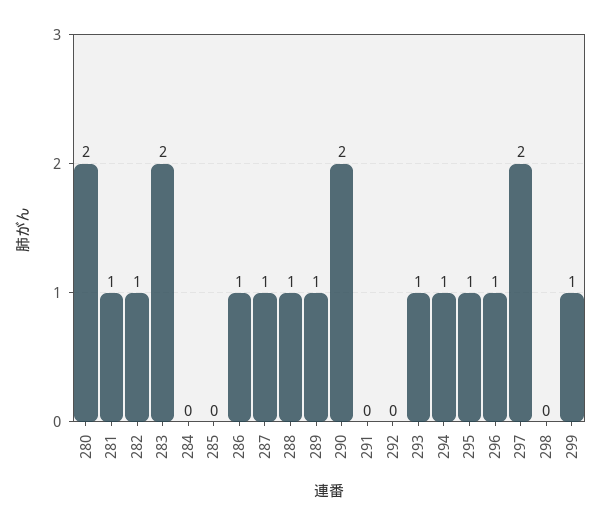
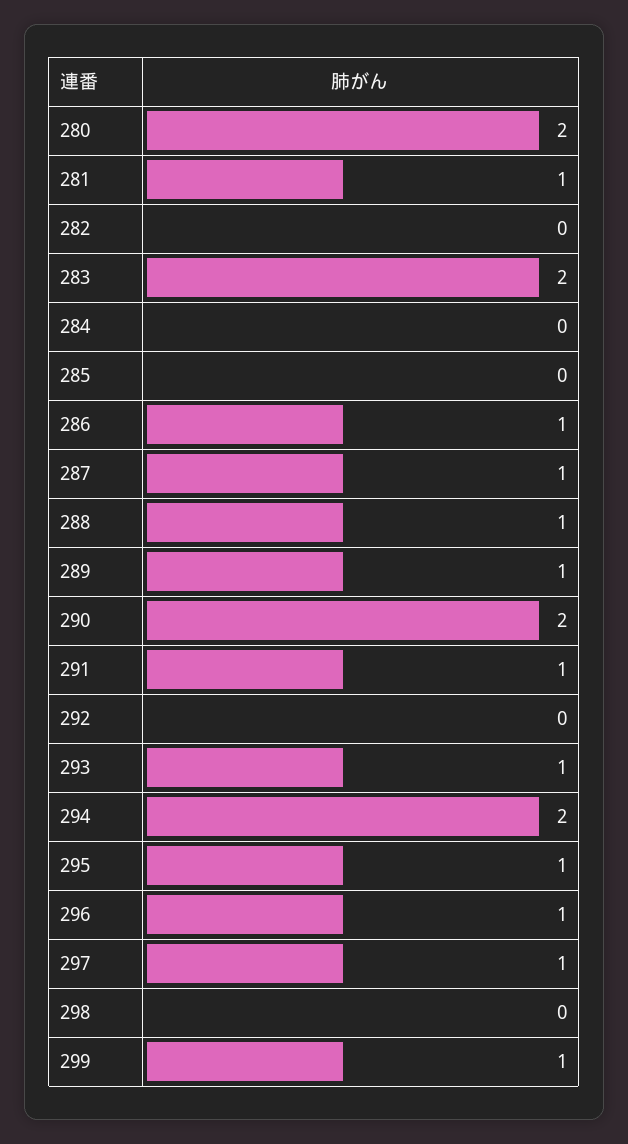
282: 1 -> 0
291: 0 -> 1
294: 1 -> 2
297: 2 -> 1

